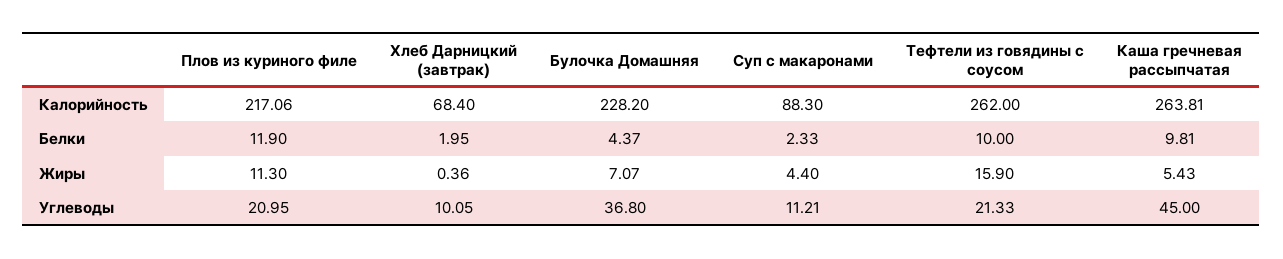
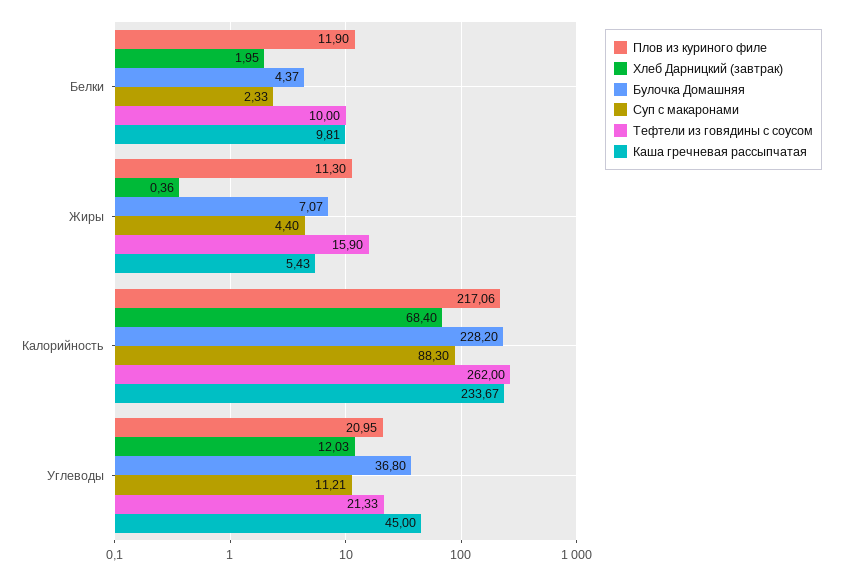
Каша гречневая рассыпчатая, Калорийность: 263.81 -> 233.67
Хлеб Дарницкий (завтрак), Углеводы: 10.05 -> 12.03

